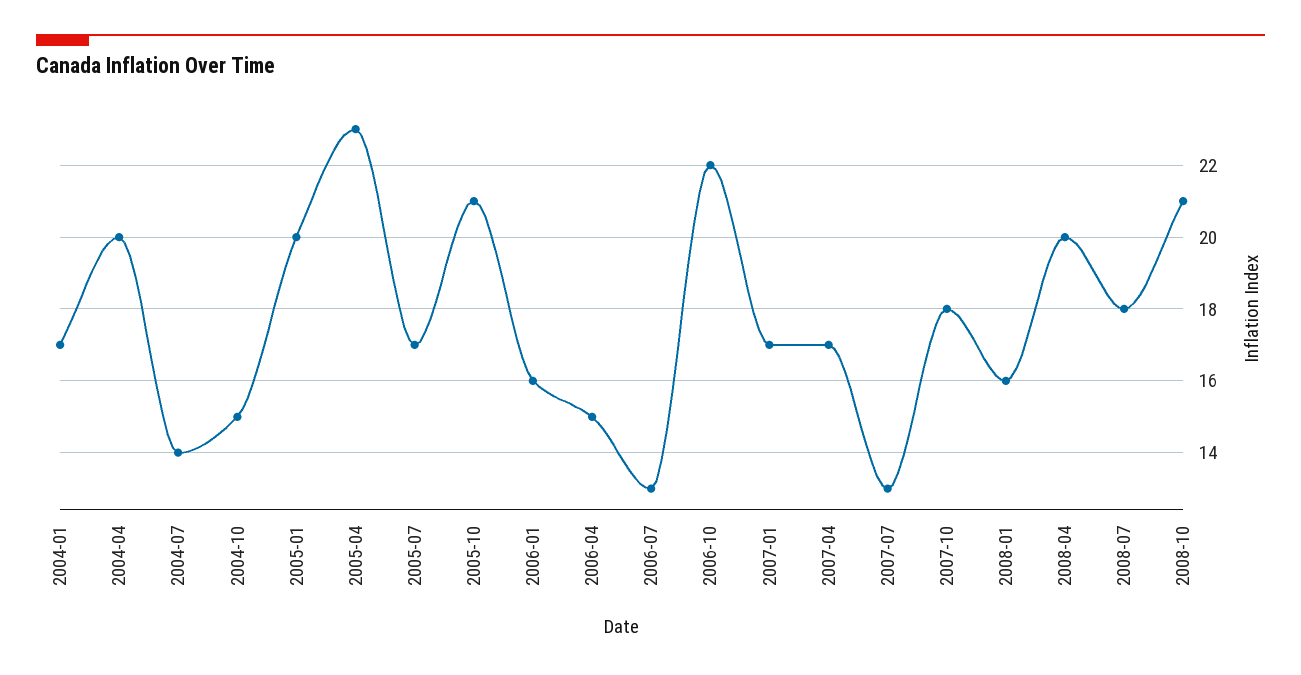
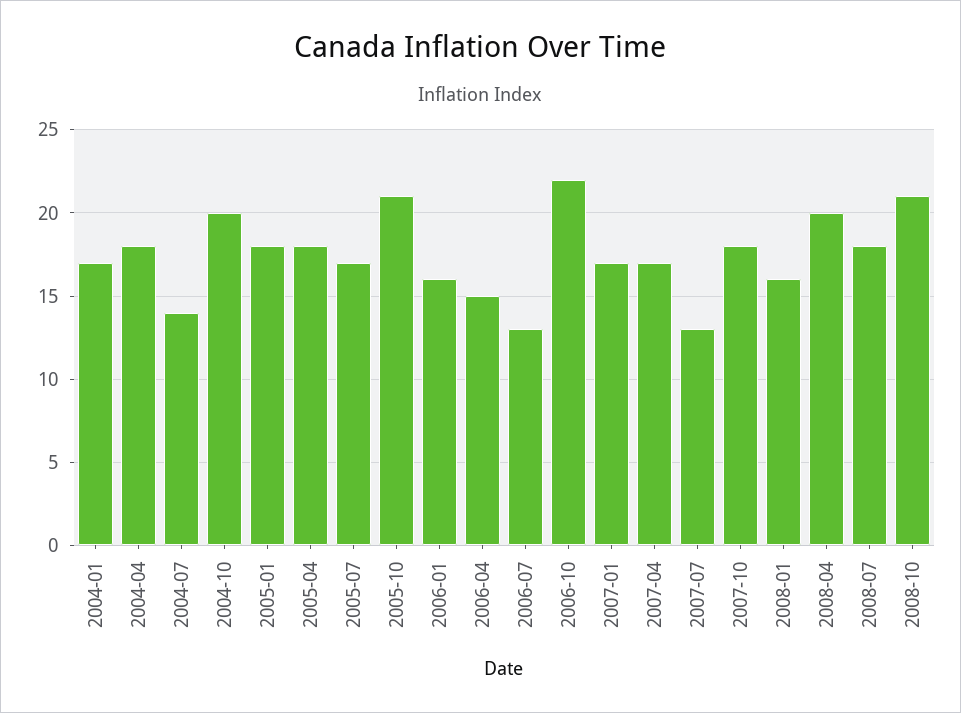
2004-04: 20 -> 18
2004-10: 15 -> 20
2005-01: 20 -> 18
2005-04: 23 -> 18

